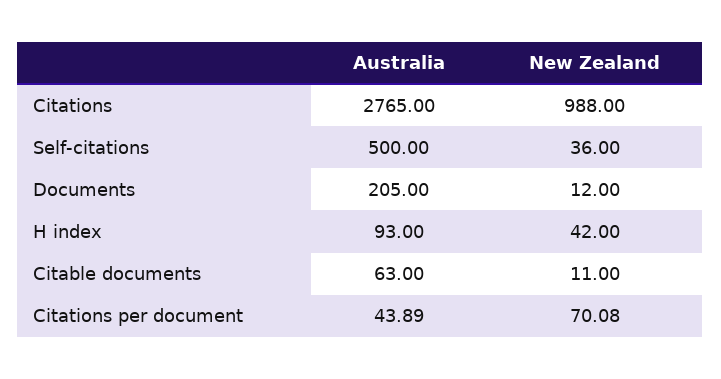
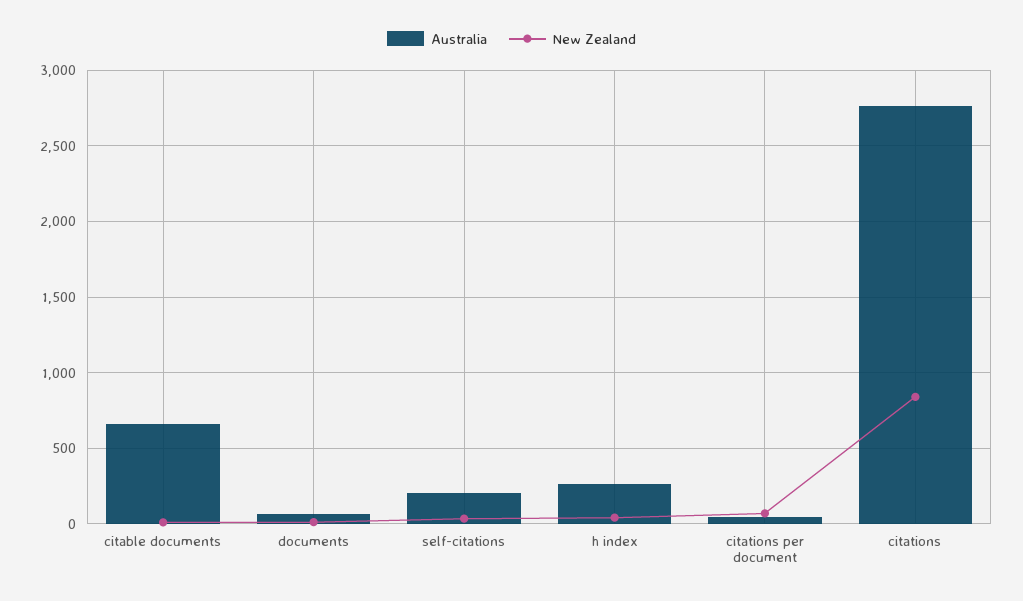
New Zealand, Citations: 988 -> 850
Australia, Self-citations: 500 -> 200
Australia, Documents: 205 -> 50
Australia, H index: 93 -> 250
Australia, Citable documents: 63 -> 650

